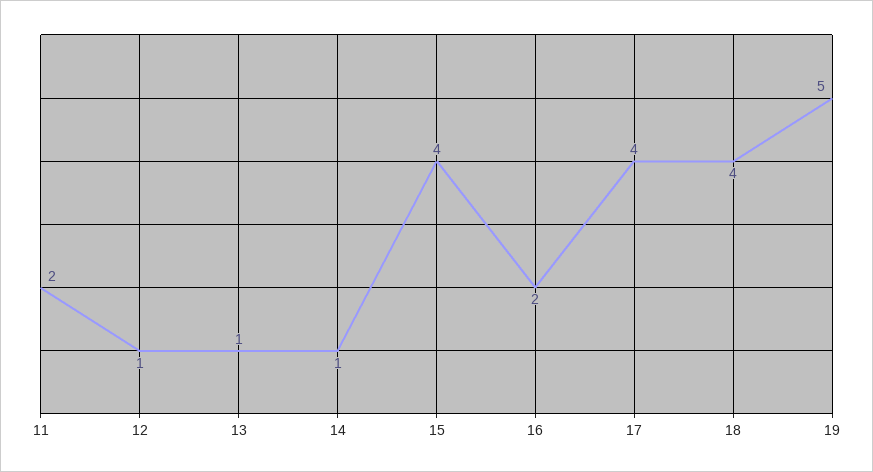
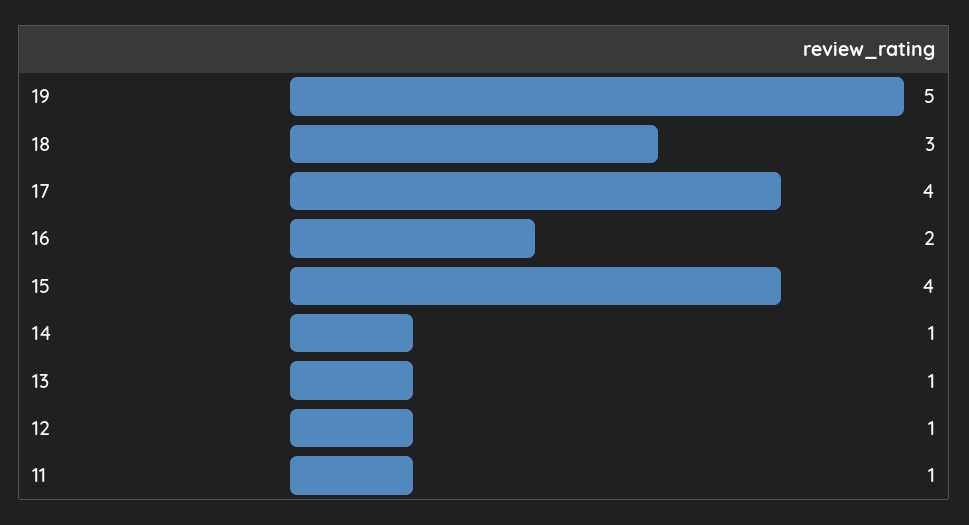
11: 2 -> 1
18: 4 -> 3

